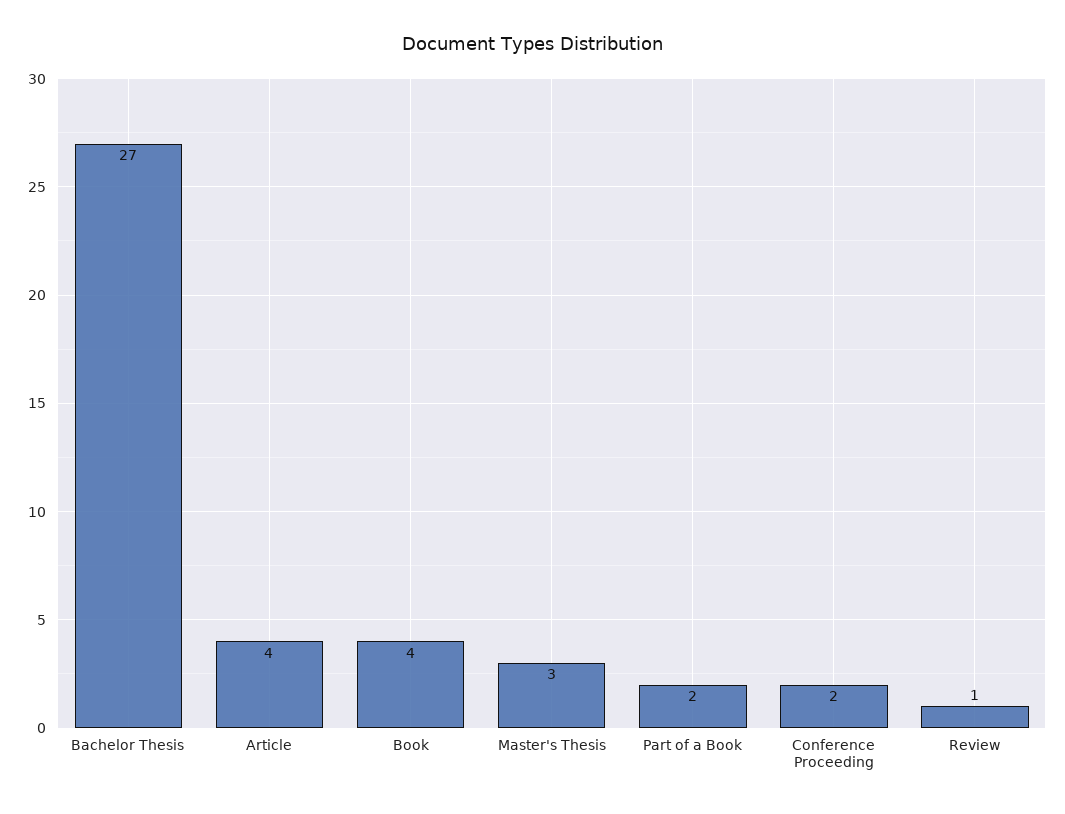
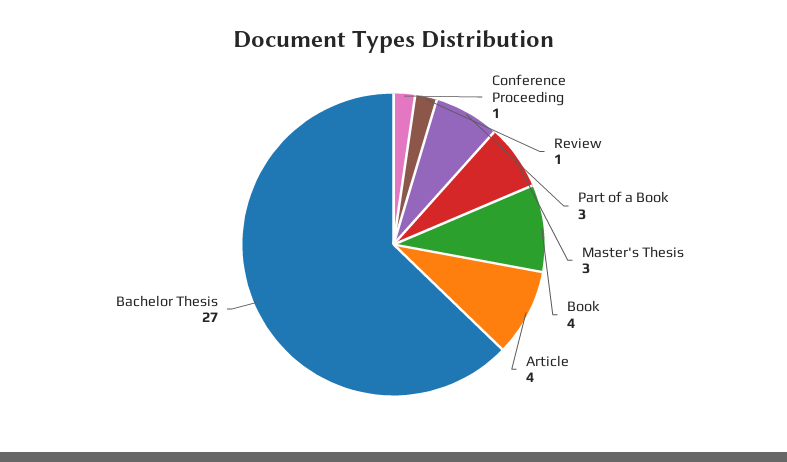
Part of a Book: 2 -> 3
Conference Proceeding: 2 -> 1

